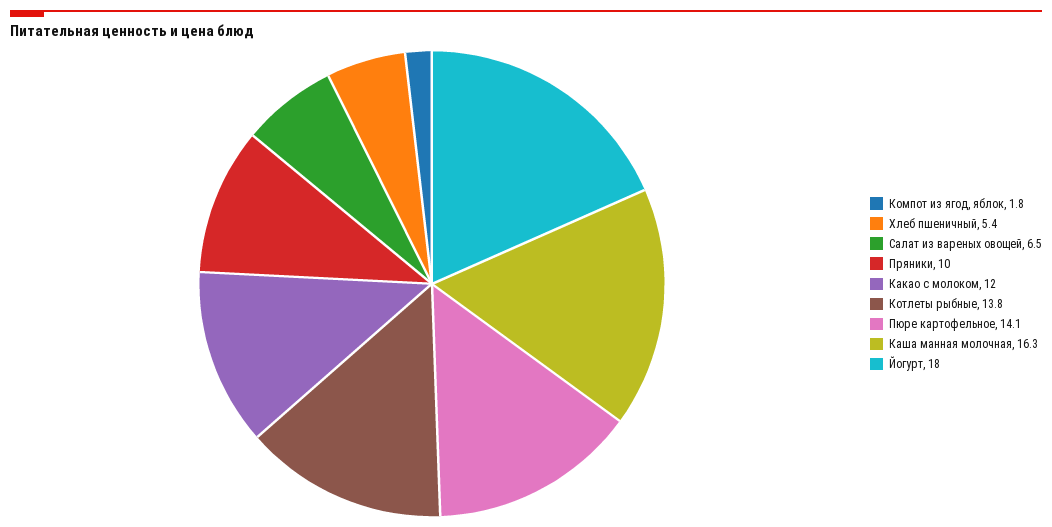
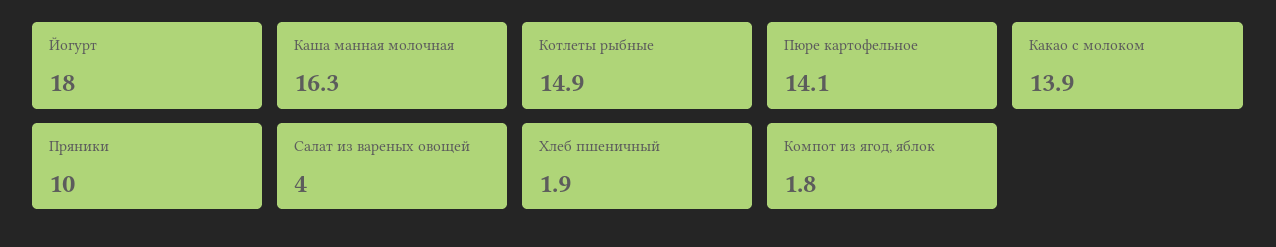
Хлеб пшеничный: 5.4 -> 1.9
Салат из вареных овощей: 6.5 -> 4
Какао с молоком: 12 -> 13.9
Котлеты рыбные: 13.8 -> 14.9

